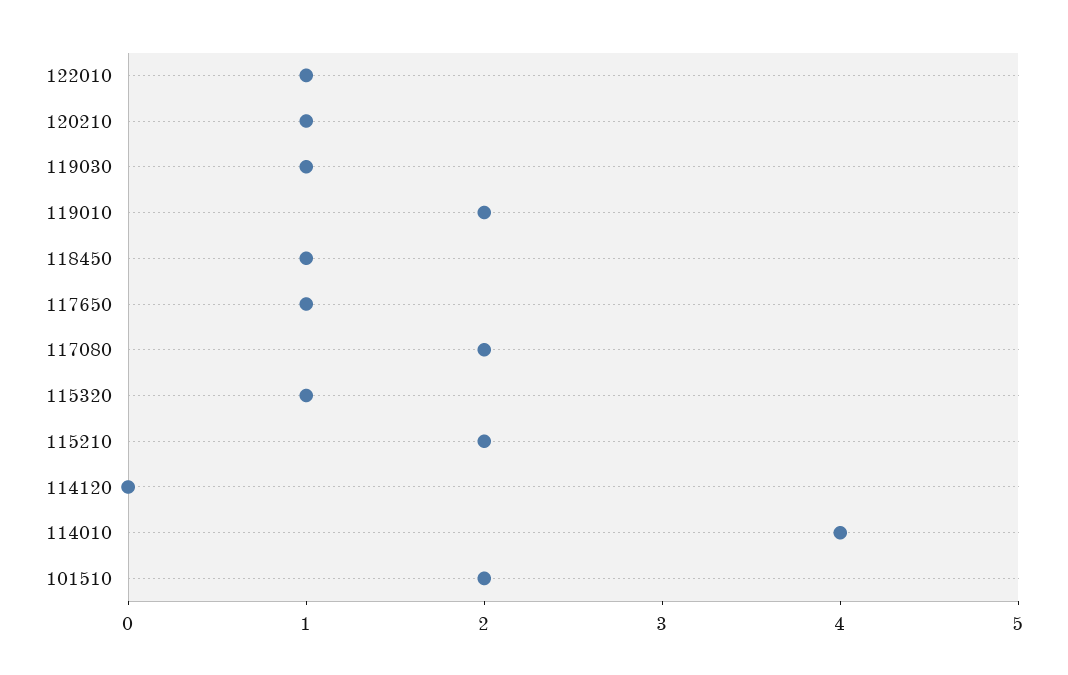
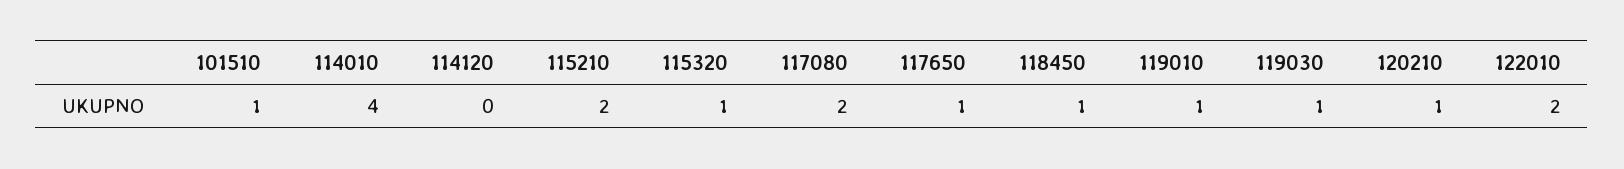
122010: 1 -> 2
119010: 2 -> 1
101510: 2 -> 1

